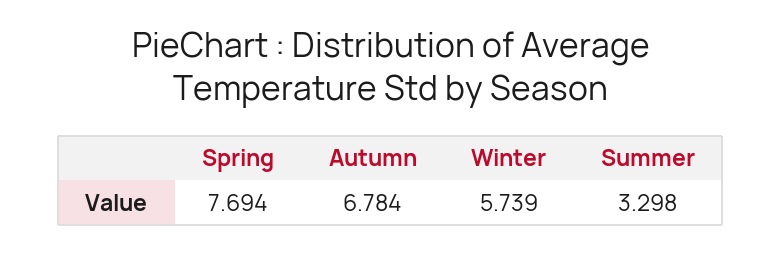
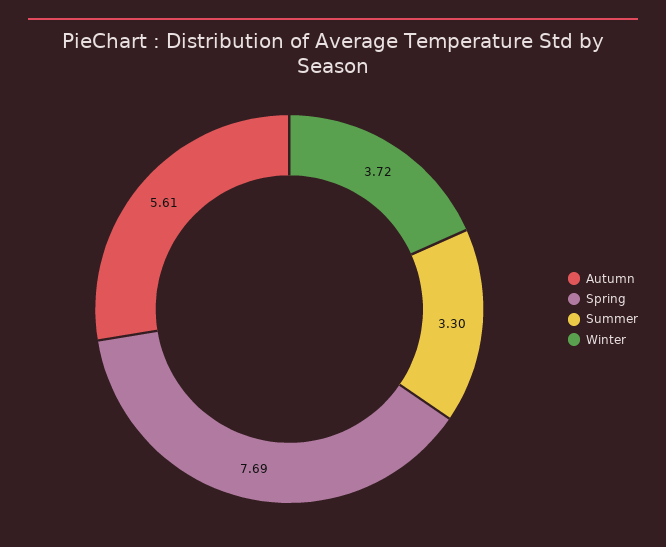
Autumn: 6.784 -> 5.61
Winter: 5.739 -> 3.72

